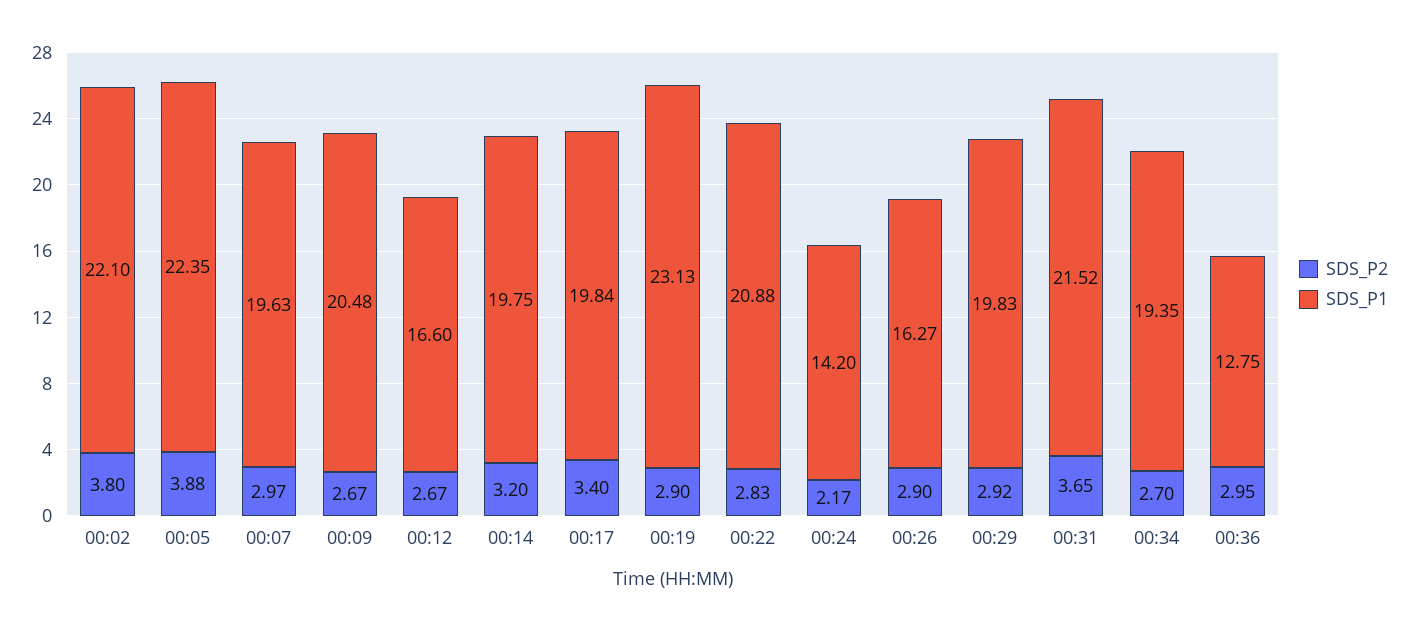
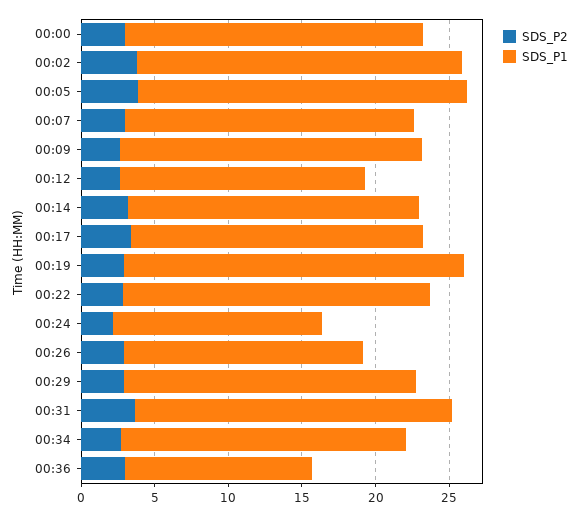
SDS_P2, 00:00: none -> 3
SDS_P1, 00:00: none -> 20

